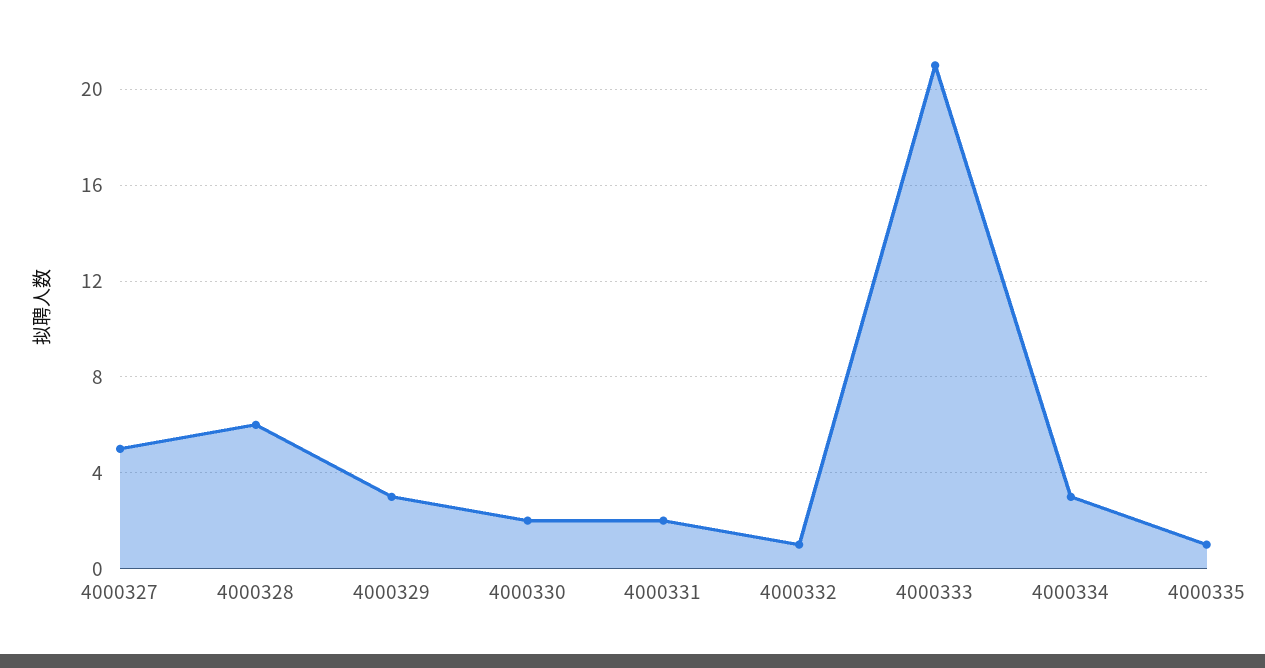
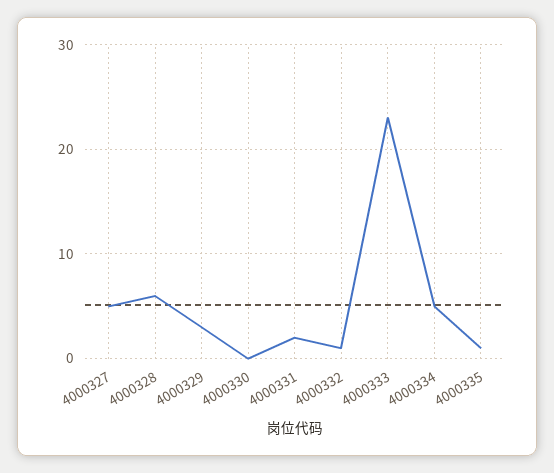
4000330: 2 -> 0
4000333: 21 -> 23
4000334: 3 -> 5

